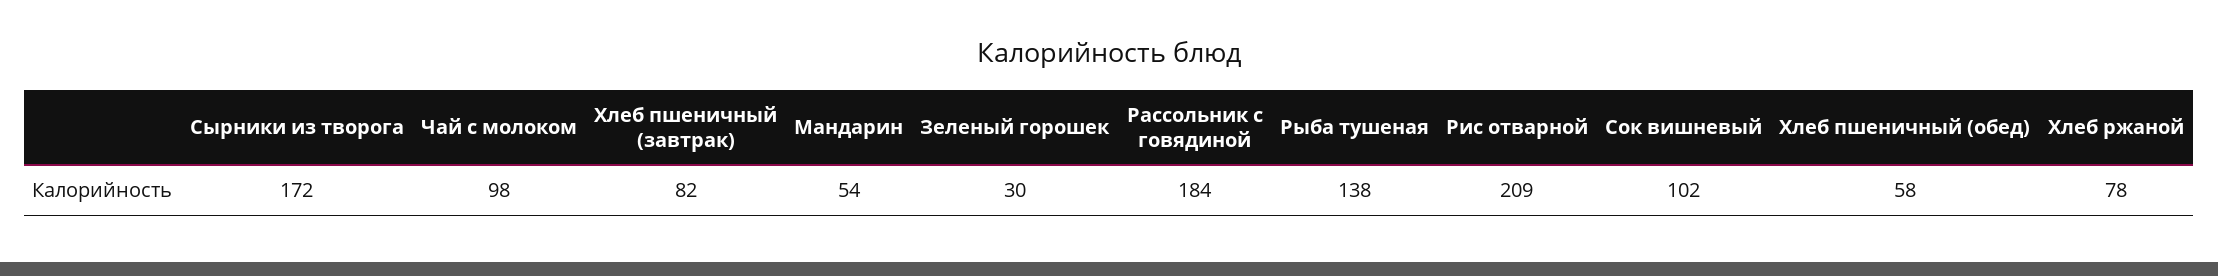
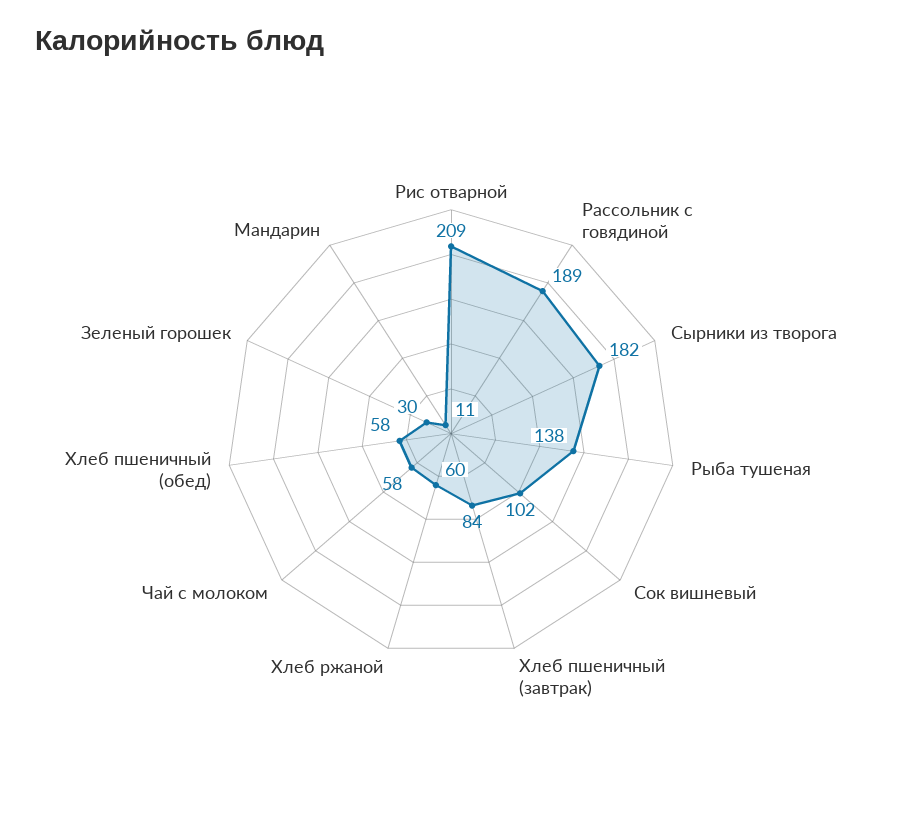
Сырники из творога: 172 -> 182
Чай с молоком: 98 -> 58
Хлеб пшеничный (завтрак): 82 -> 84
Мандарин: 54 -> 11
Рассольник с говядиной: 184 -> 189
Хлеб ржаной: 78 -> 60

